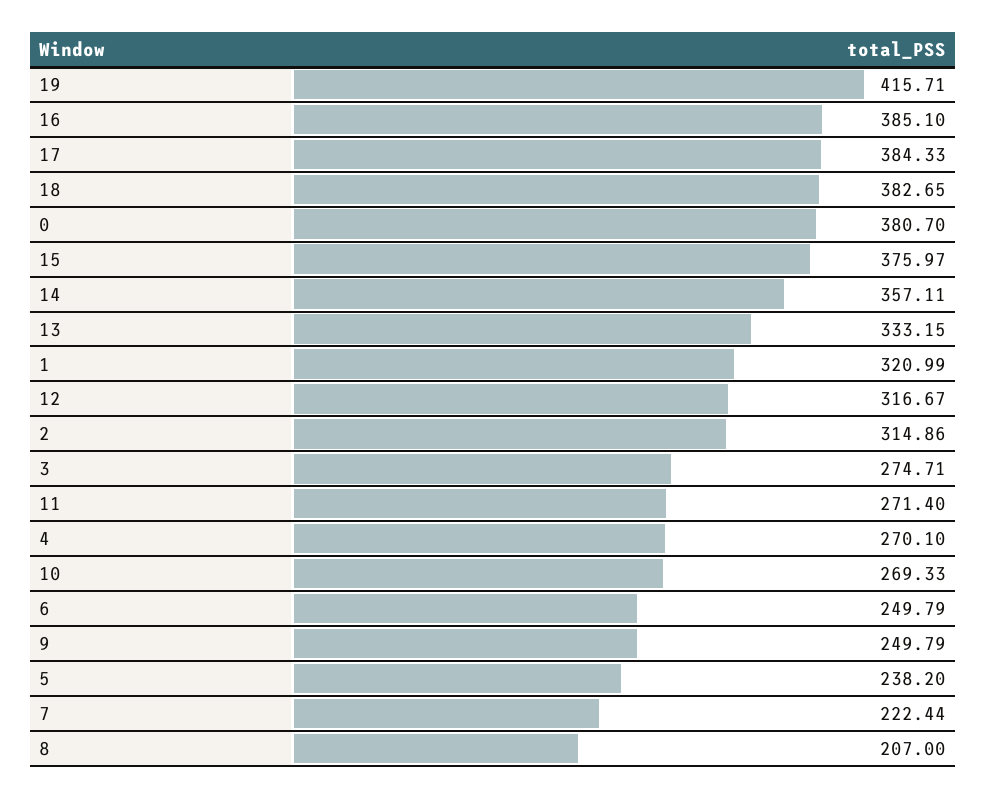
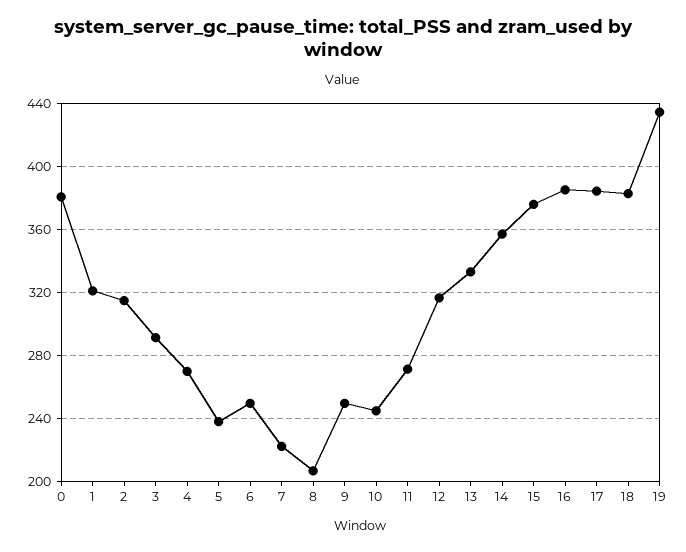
19: 415.71 -> 435
3: 274.71 -> 290
10: 269.33 -> 245

